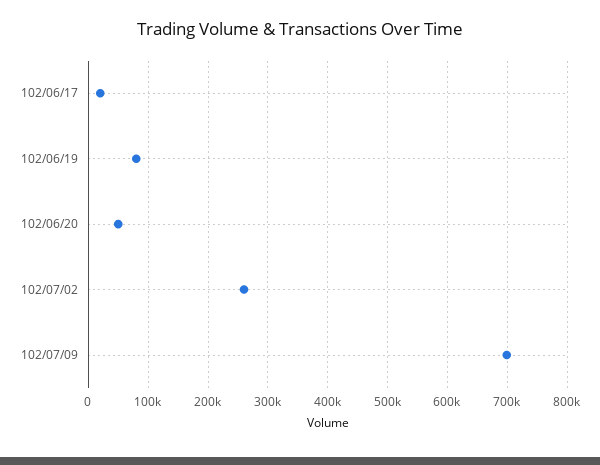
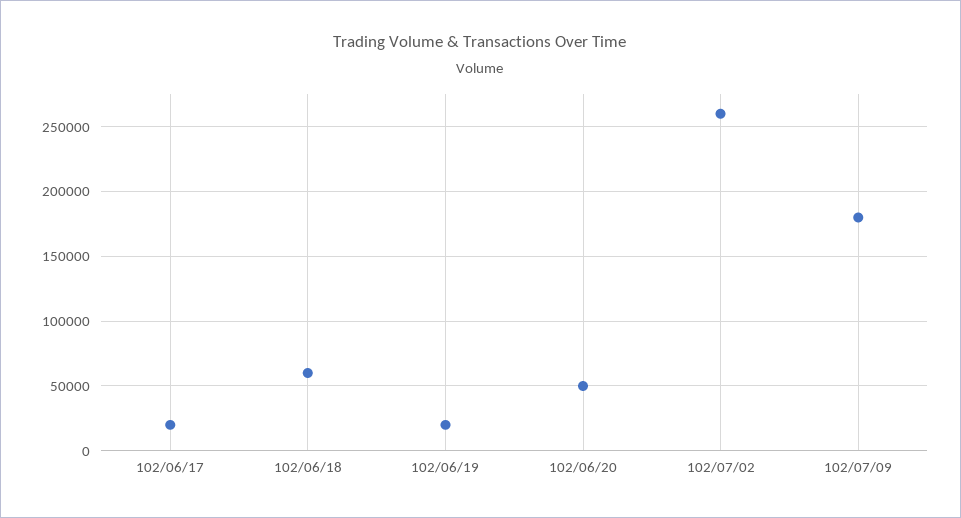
102/06/19: 80000 -> 20000
102/07/09: 700000 -> 180000
102/06/18: none -> 60000

